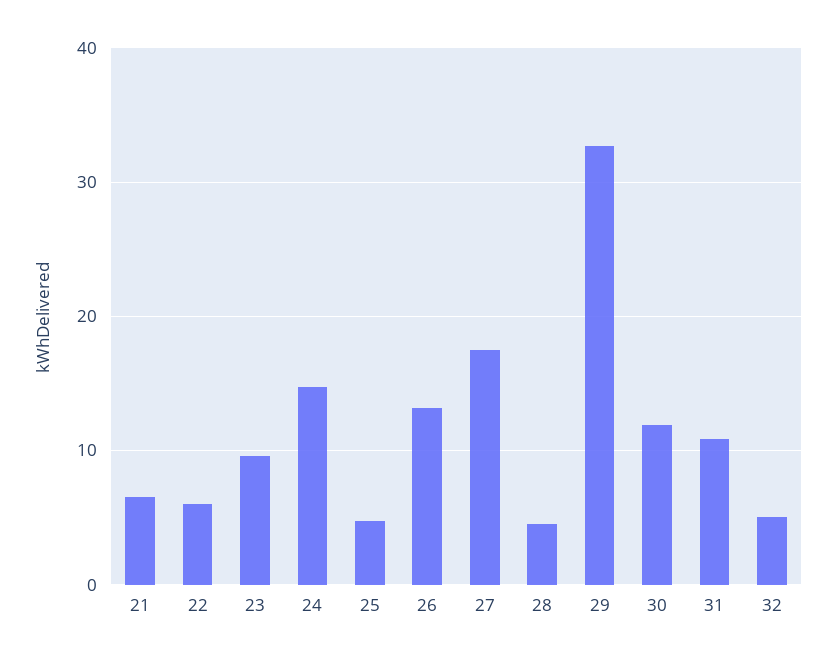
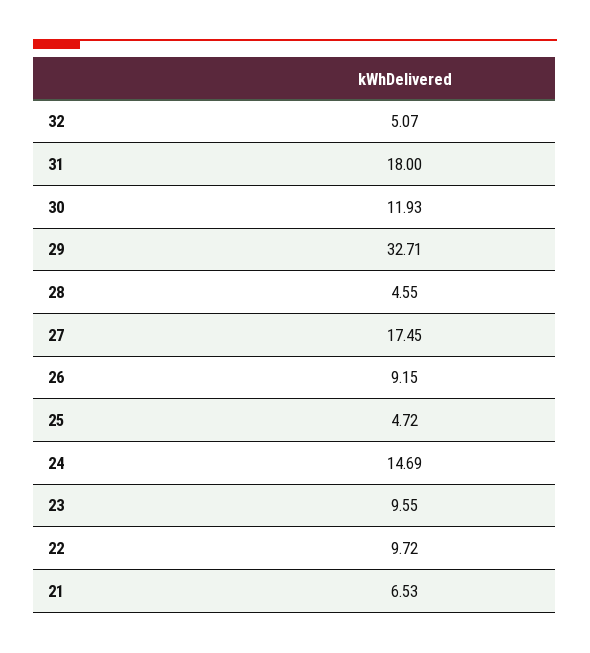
22: 6 -> 9.72
26: 13 -> 9.15
31: 11 -> 18

